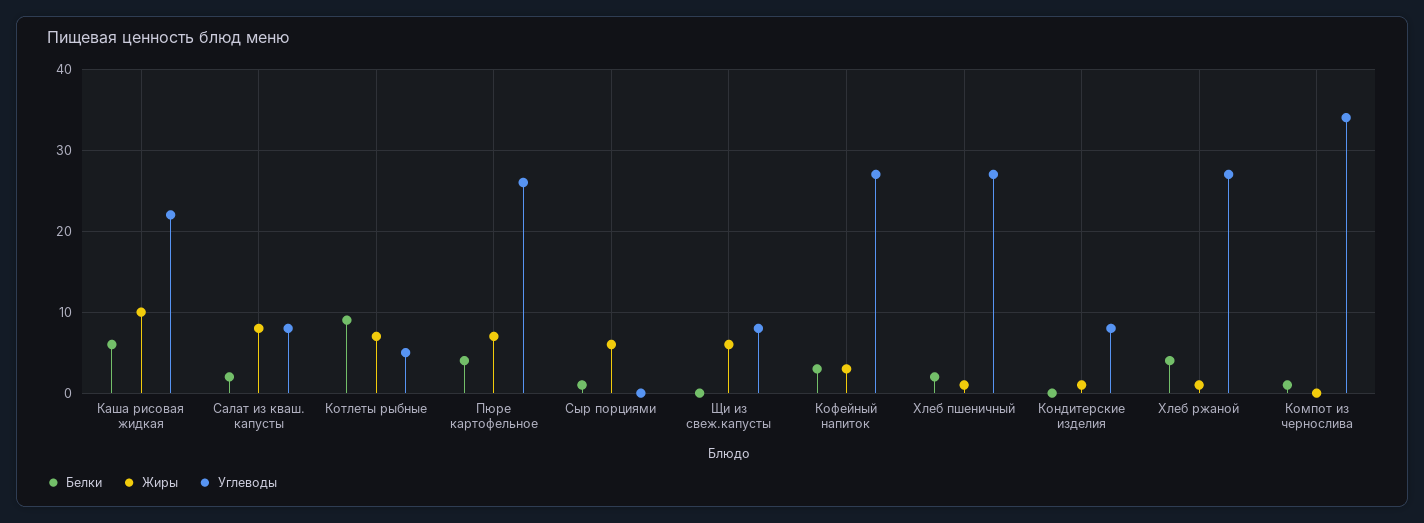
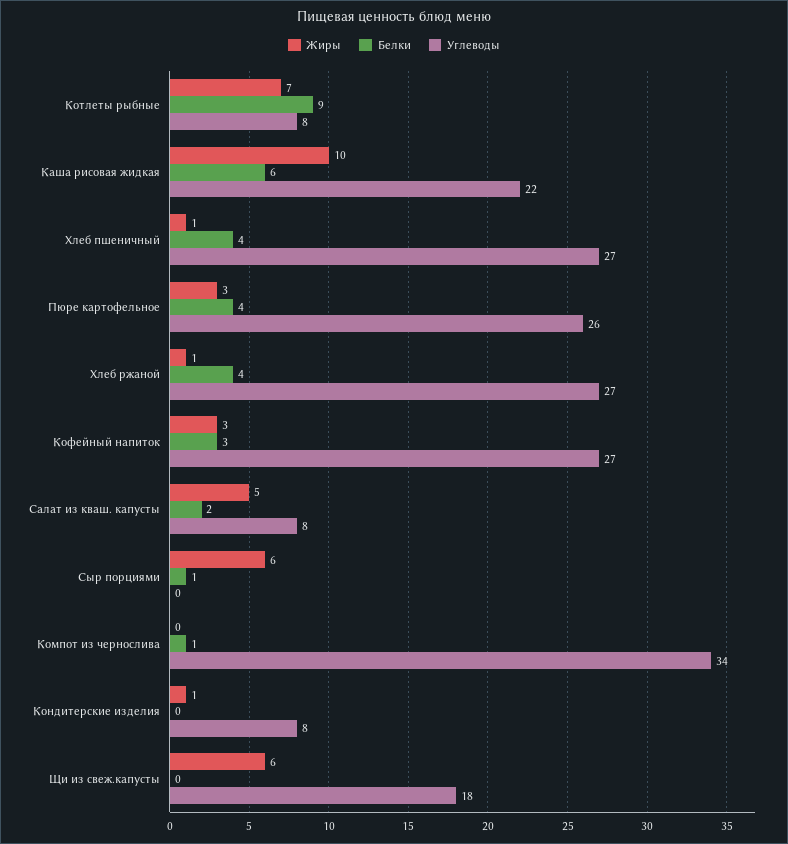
Жиры, Салат из кваш. капусты: 8 -> 5
Углеводы, Котлеты рыбные: 5 -> 8
Жиры, Пюре картофельное: 7 -> 3
Углеводы, Щи из свеж.капусты: 8 -> 18
Белки, Хлеб пшеничный: 2 -> 4

